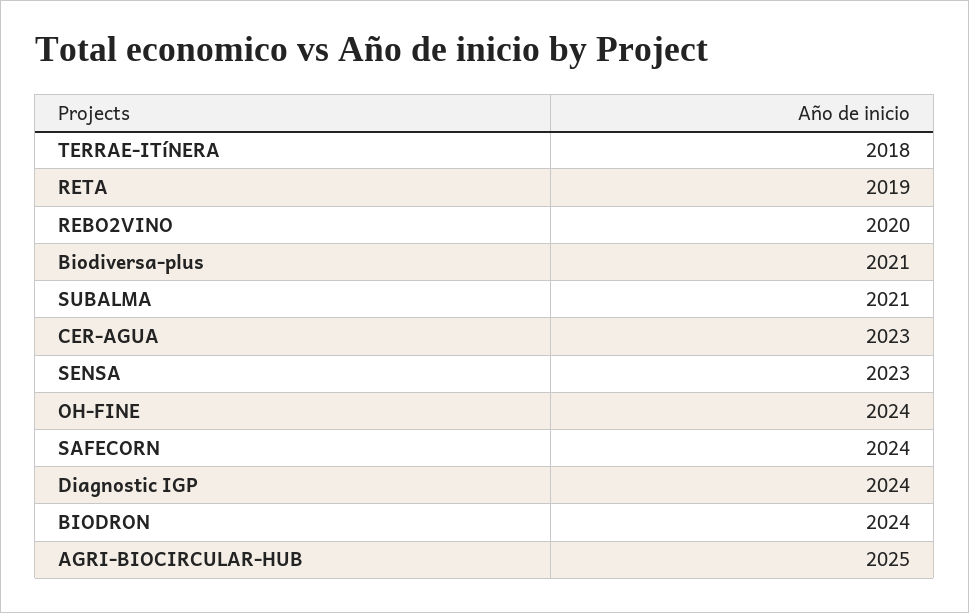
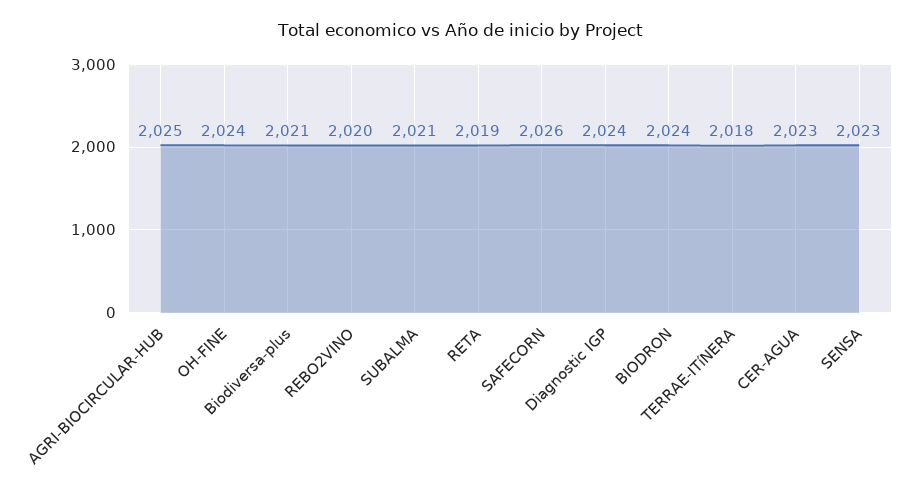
SAFECORN: 2024 -> 2026

